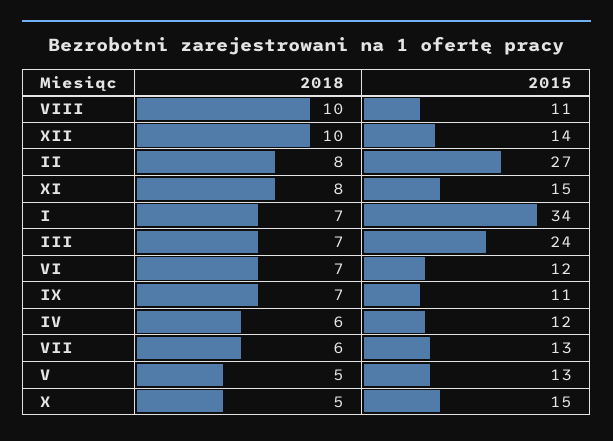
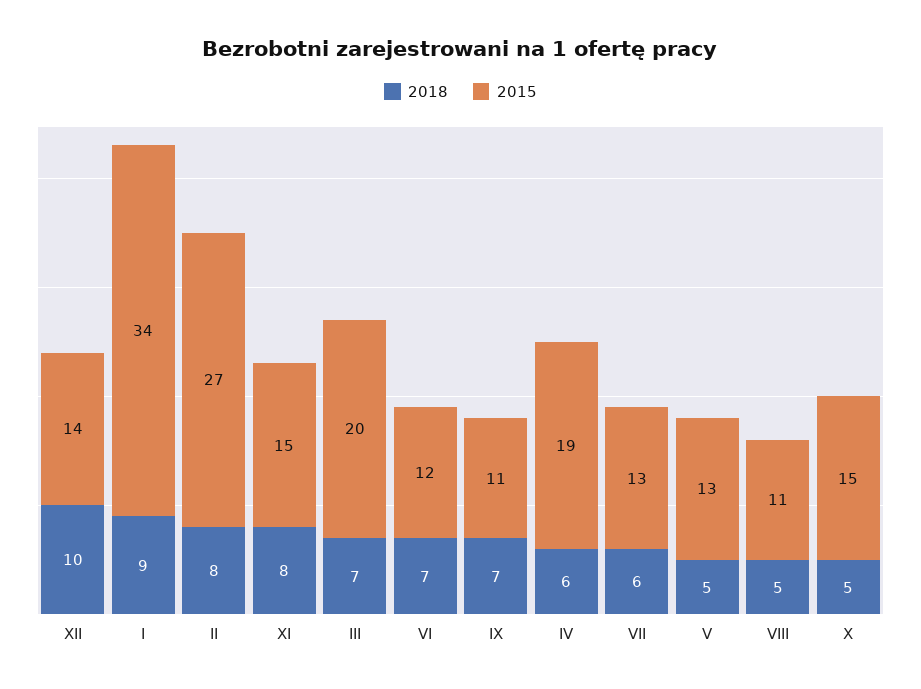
2018, VIII: 10 -> 5
2018, I: 7 -> 9
2015, III: 24 -> 20
2015, IV: 12 -> 19

